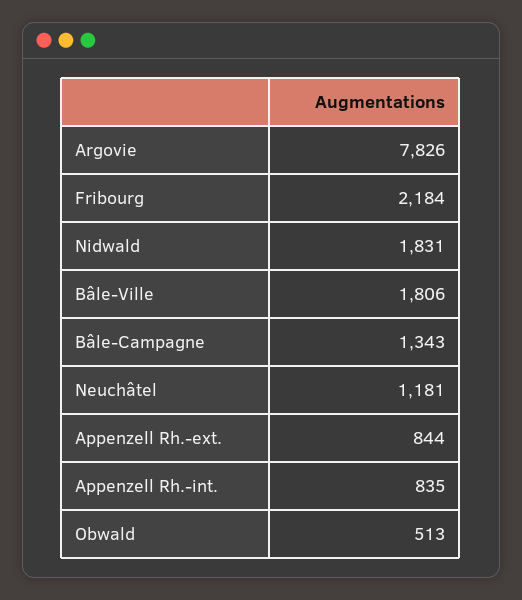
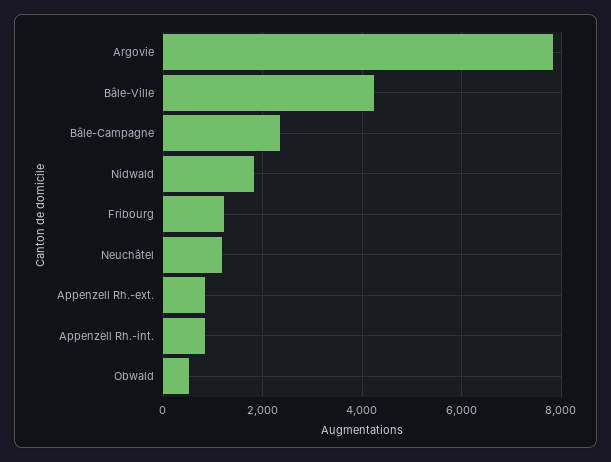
Fribourg: 2184 -> 1200
Bâle-Ville: 1806 -> 4200
Bâle-Campagne: 1343 -> 2400

